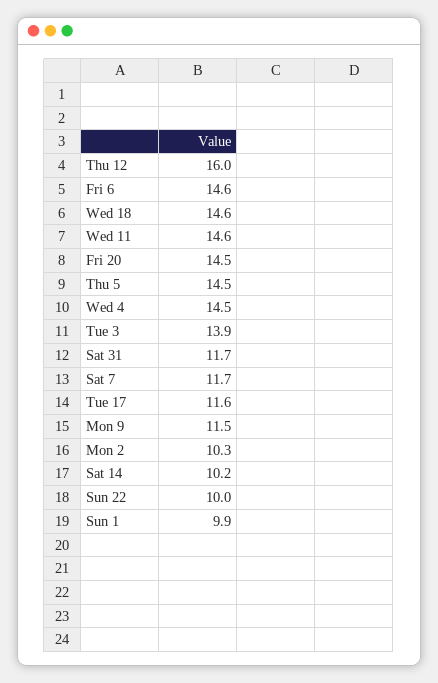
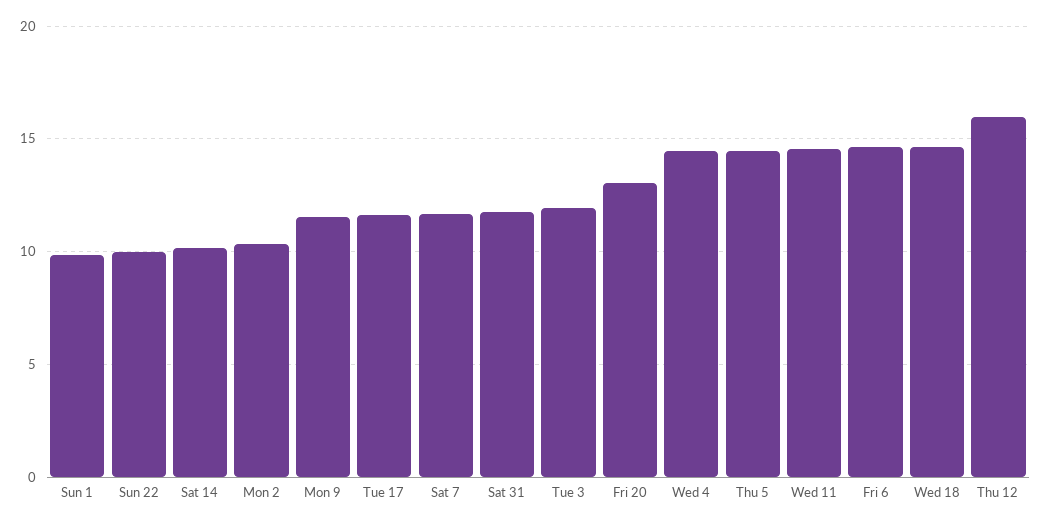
Fri 20: 14.5 -> 13
Tue 3: 13.9 -> 12

